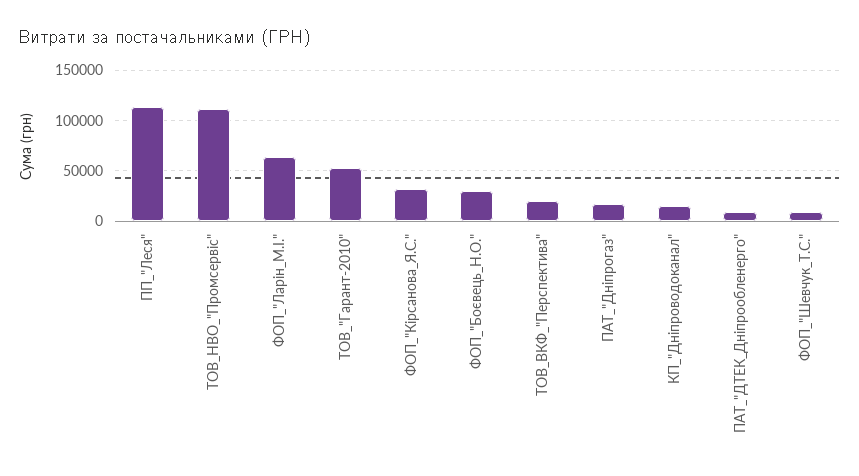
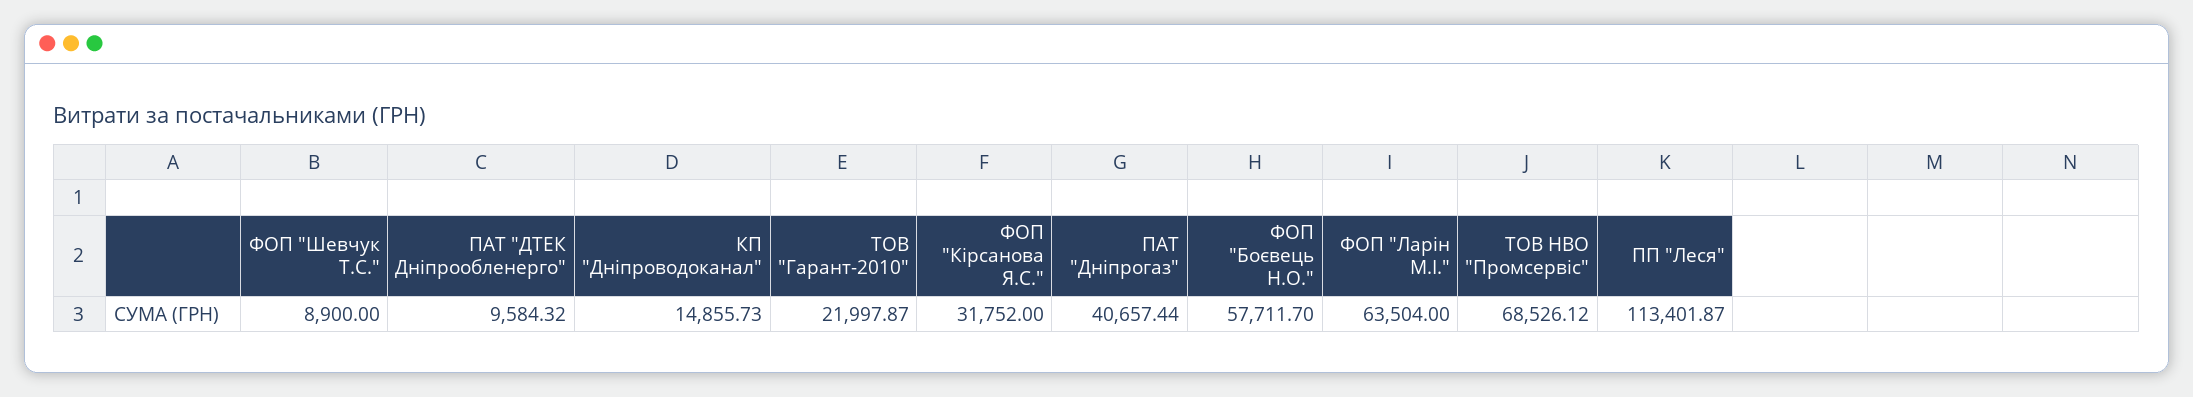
ТОВ_НВО_"Промсервіс": 110000 -> 68526.12
ТОВ_"Гарант-2010": 50000 -> 21997.87
ФОП_"Боєвець_Н.О.": 30000 -> 57711.7
ТОВ_ВКФ_"Перспектива": 20000 -> none
ПАТ_"Дніпрогаз": 20000 -> 40657.44

